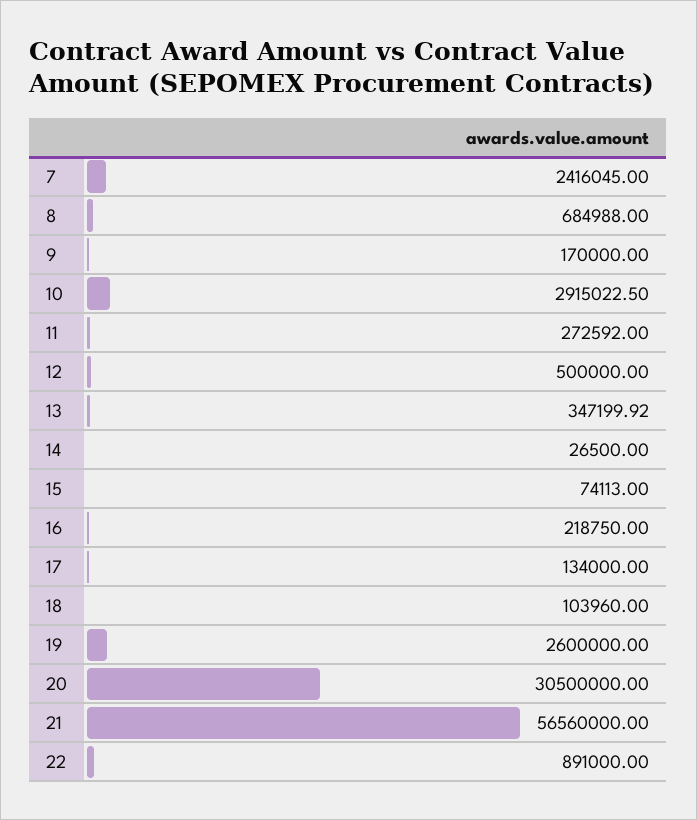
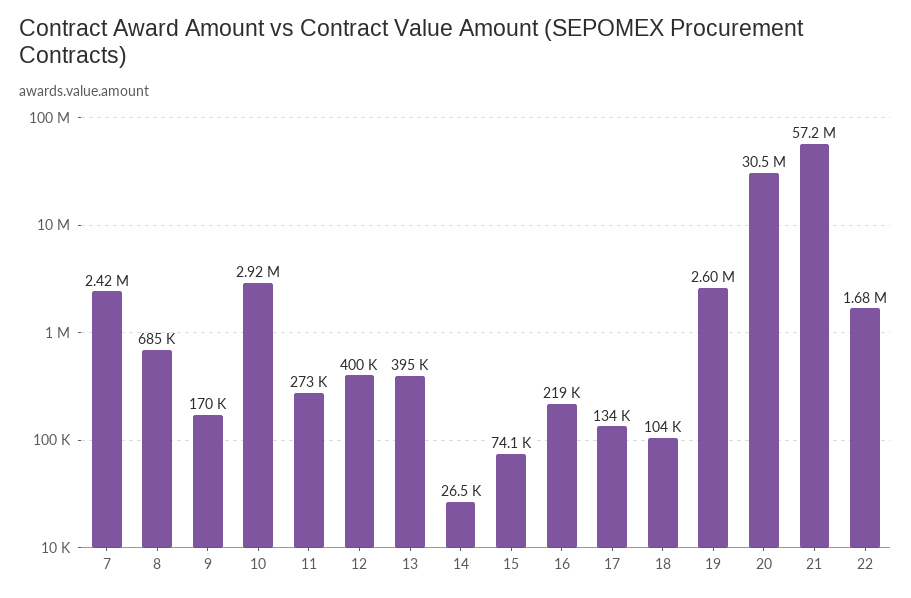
12: 500000 -> 400000
13: 347199.92 -> 395000
21: 56560000 -> 57200000
22: 891000 -> 1680000

